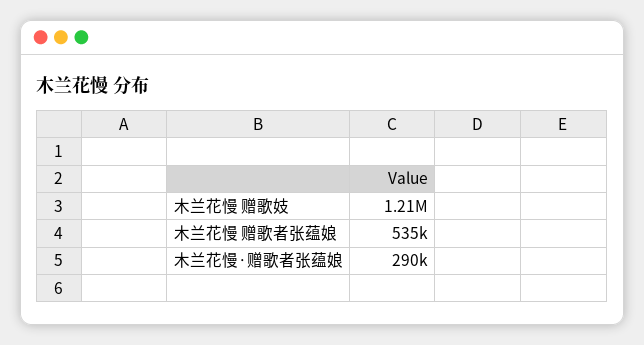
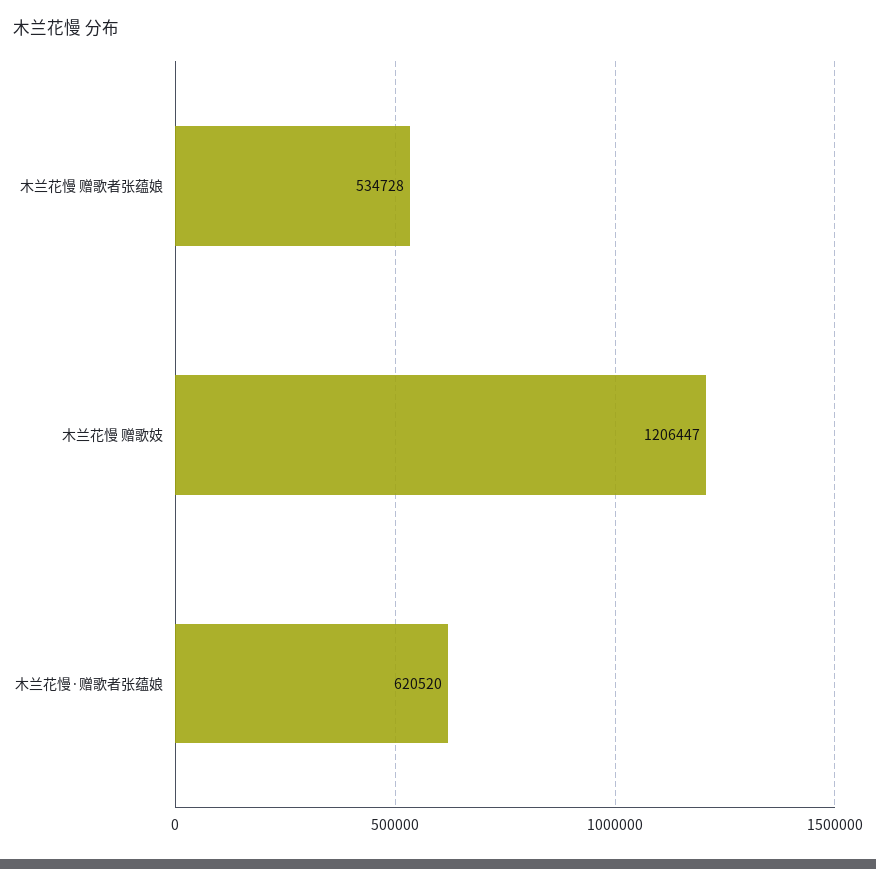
木兰花慢·赠歌者张蕴娘: 290000 -> 620520

